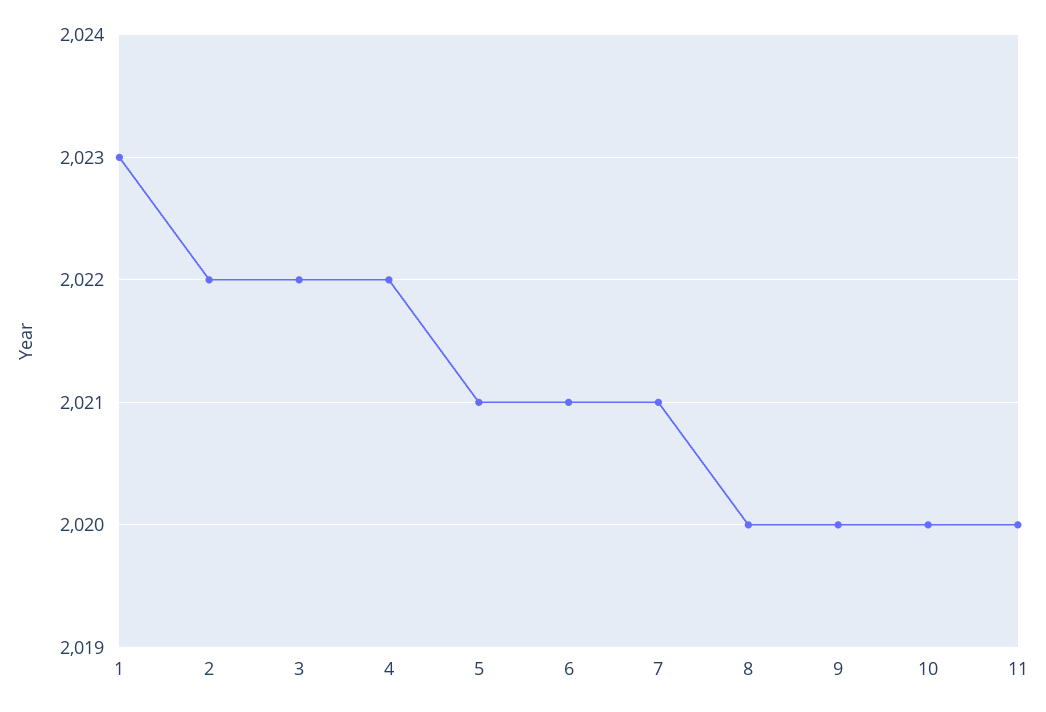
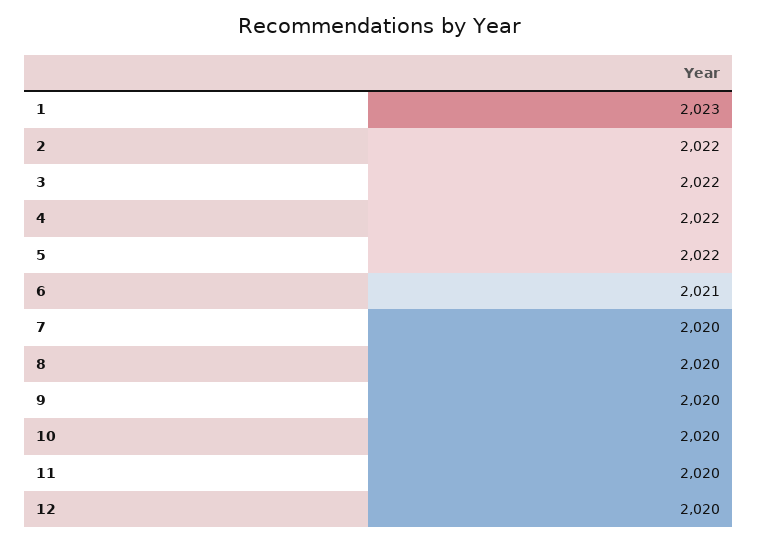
5: 2021 -> 2022
7: 2021 -> 2020
12: none -> 2020

